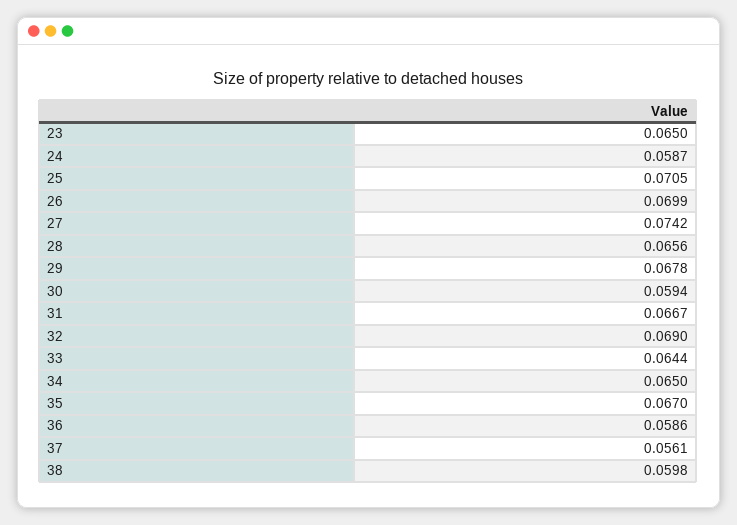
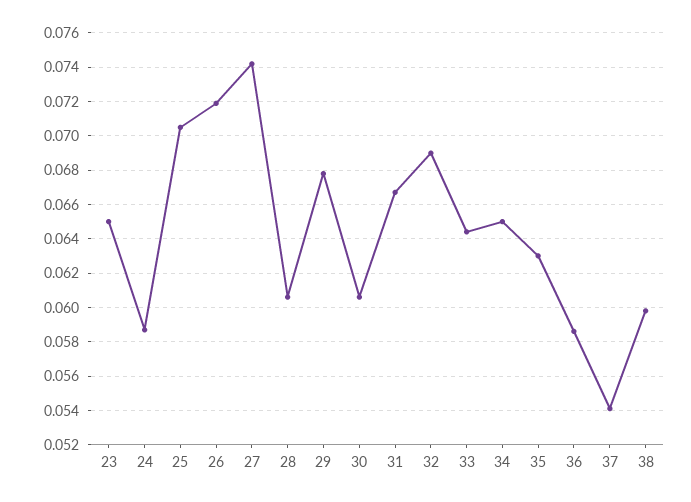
26: 0.0699 -> 0.072
28: 0.0656 -> 0.0605
30: 0.0594 -> 0.0605
35: 0.067 -> 0.063
37: 0.0561 -> 0.054

